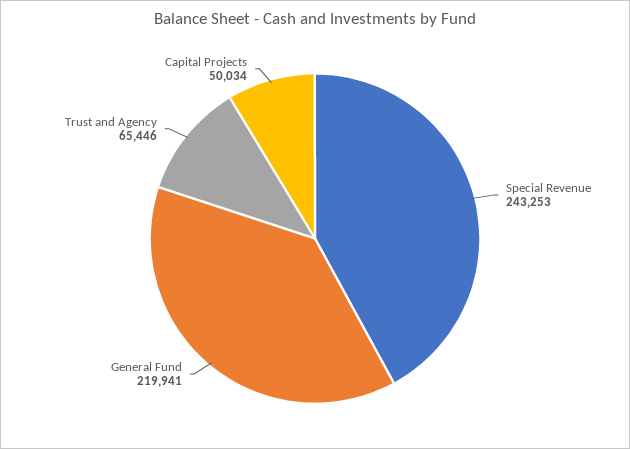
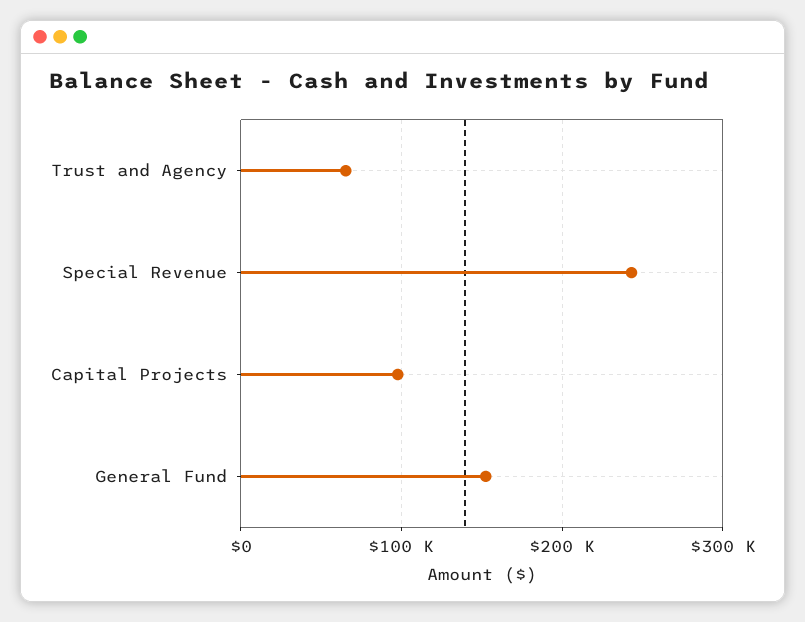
General Fund: 219941 -> 150000
Capital Projects: 50034 -> 100000

